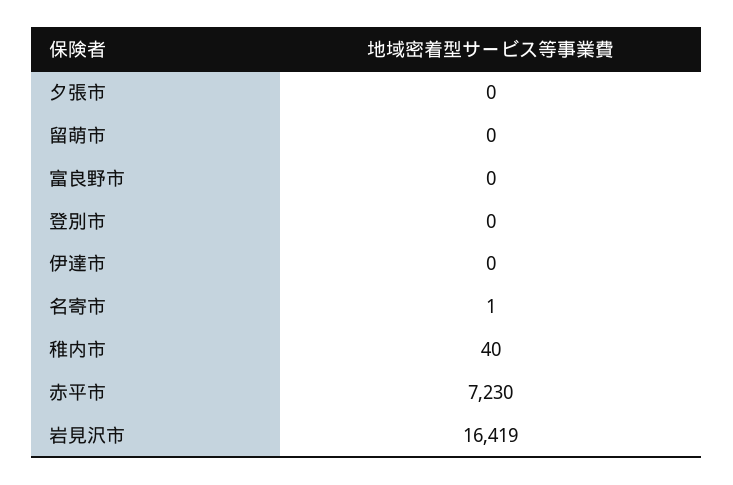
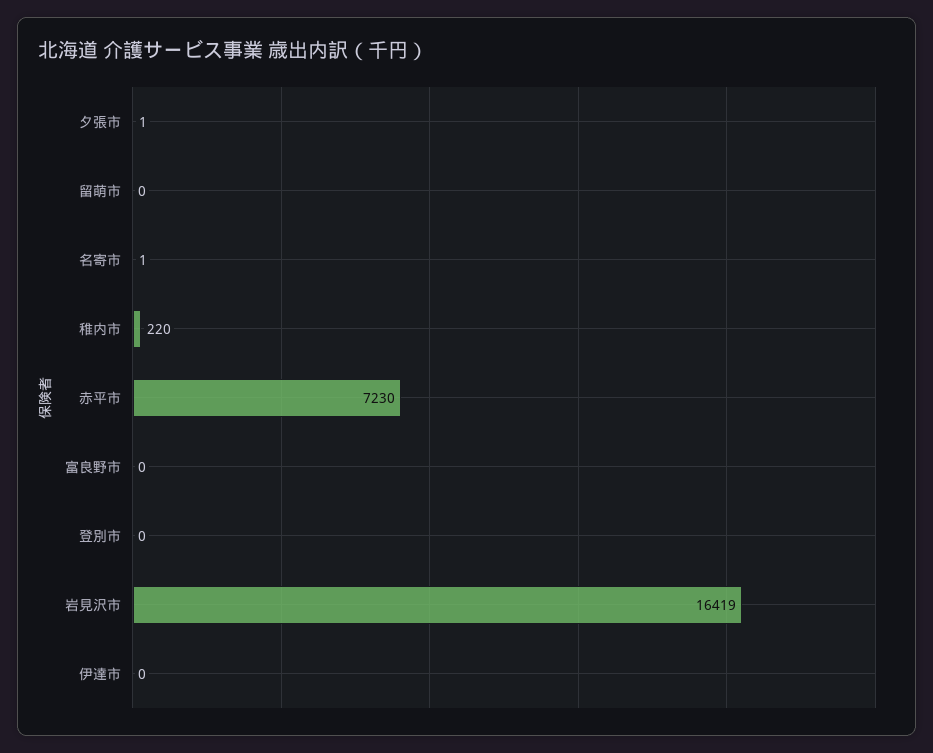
夕張市: 0 -> 1
稚内市: 40 -> 220

